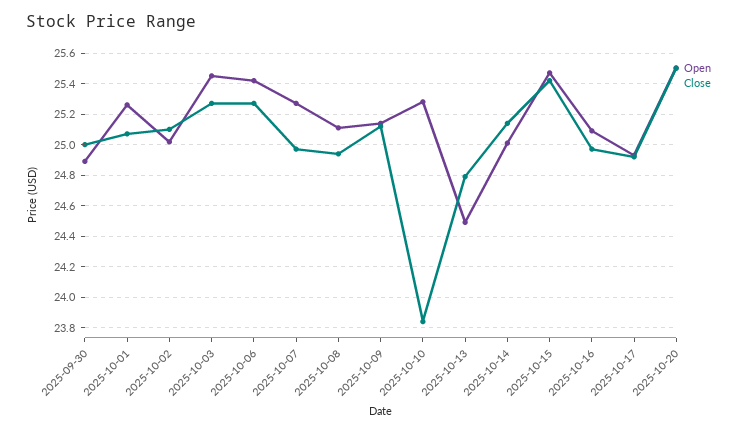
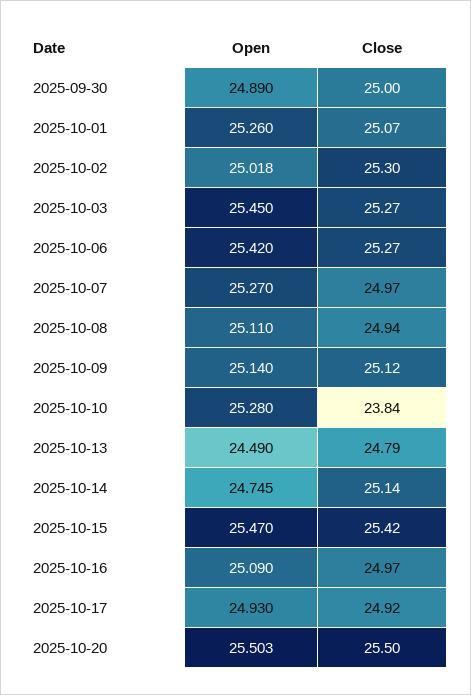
Close, 2025-10-02: 25.1 -> 25.3
Open, 2025-10-14: 25 -> 24.745

